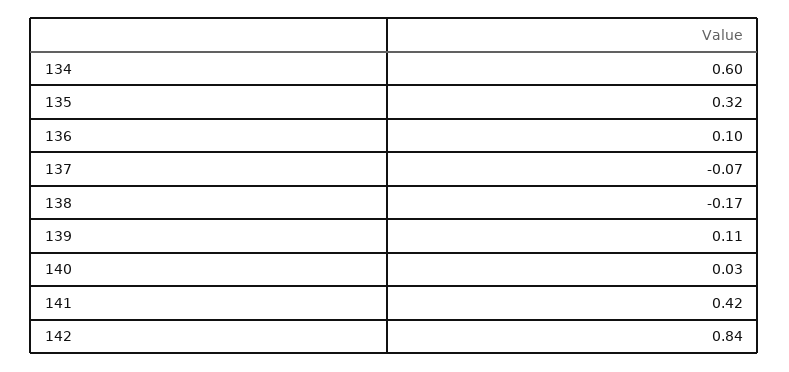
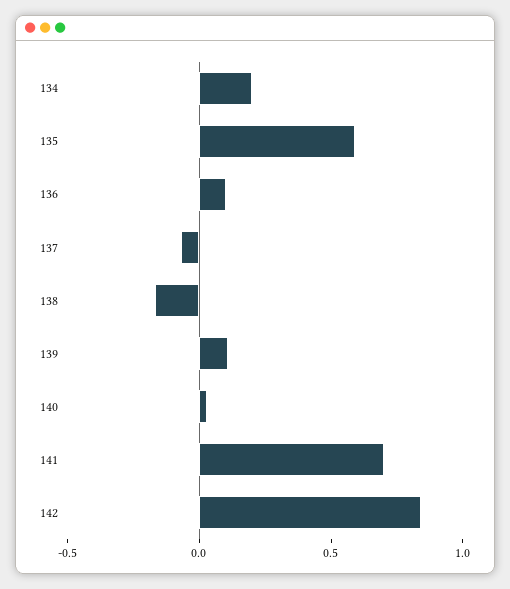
134: 0.6 -> 0.2
135: 0.32 -> 0.6
141: 0.42 -> 0.7

